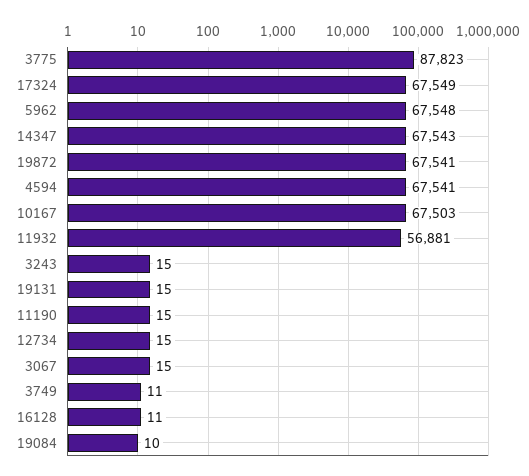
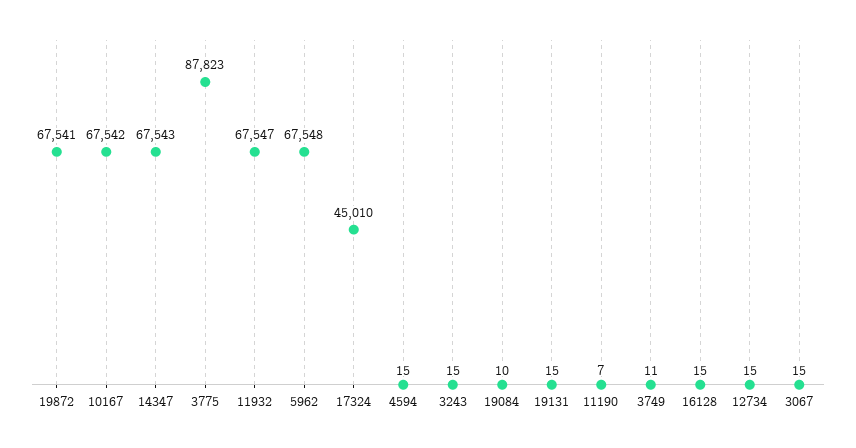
17324: 67549 -> 45010
4594: 67541 -> 15
10167: 67503 -> 67542
11932: 56881 -> 67547
11190: 15 -> 7
16128: 11 -> 15

